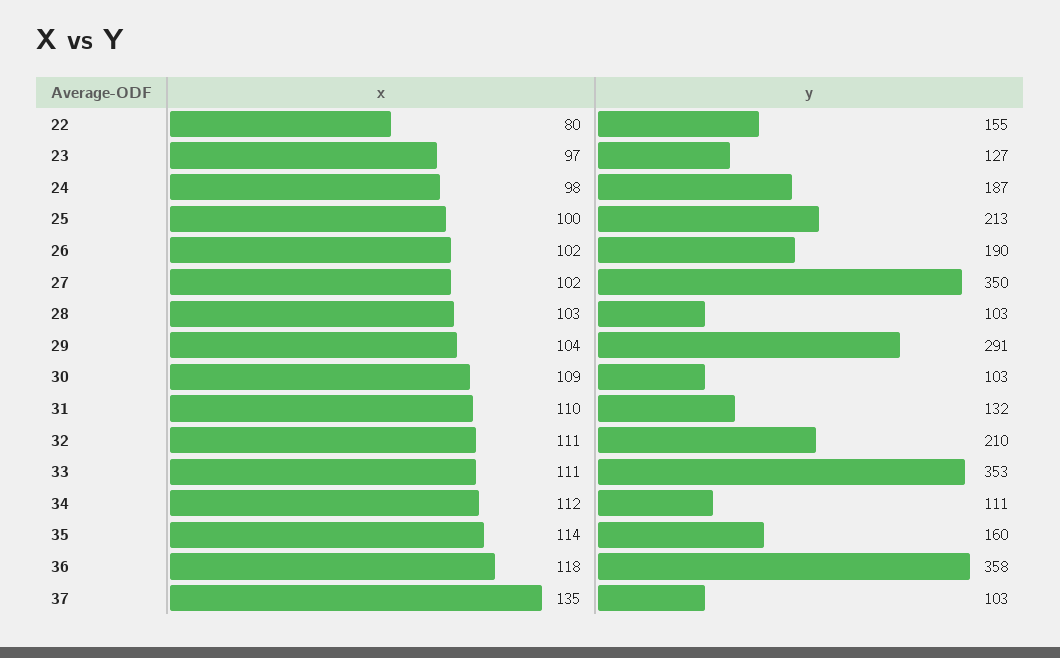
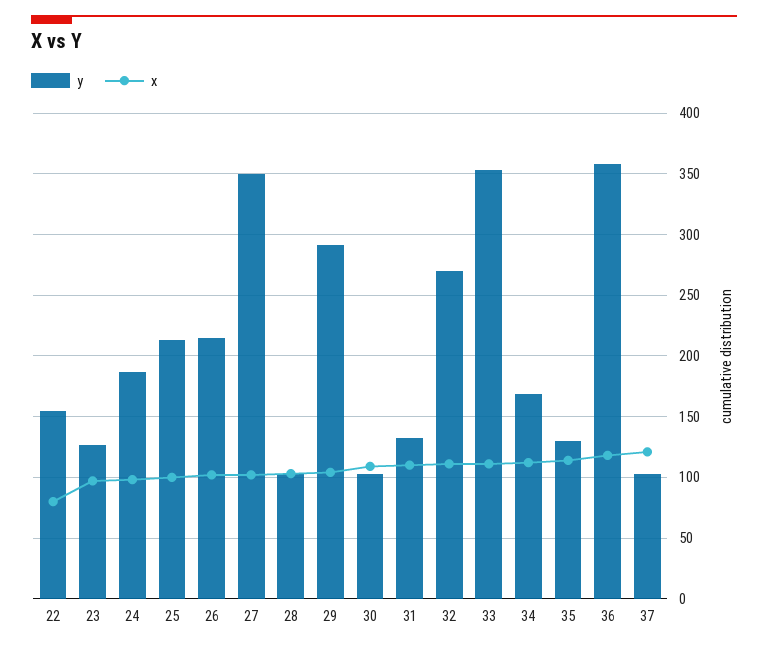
y, 26: 190 -> 215
y, 32: 210 -> 270
y, 34: 111 -> 170
y, 35: 160 -> 130
x, 37: 135 -> 120

